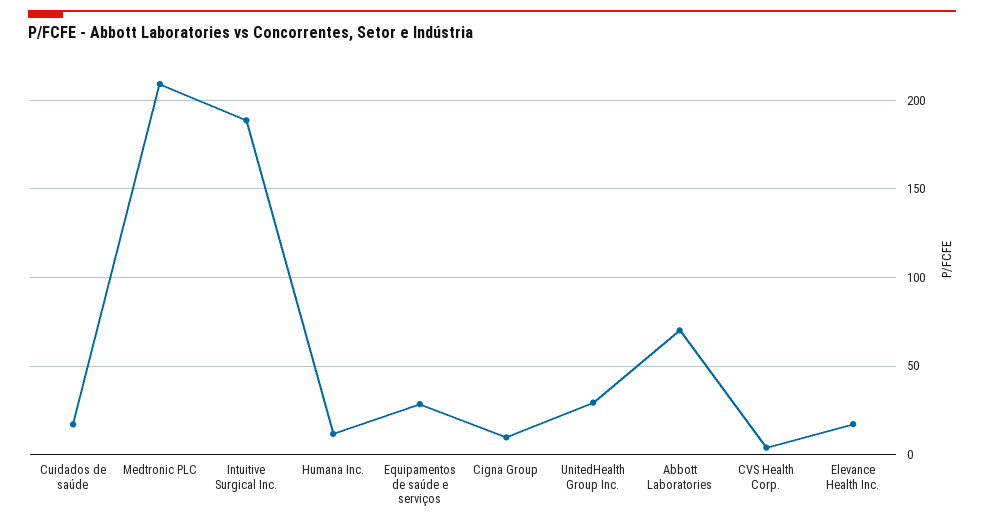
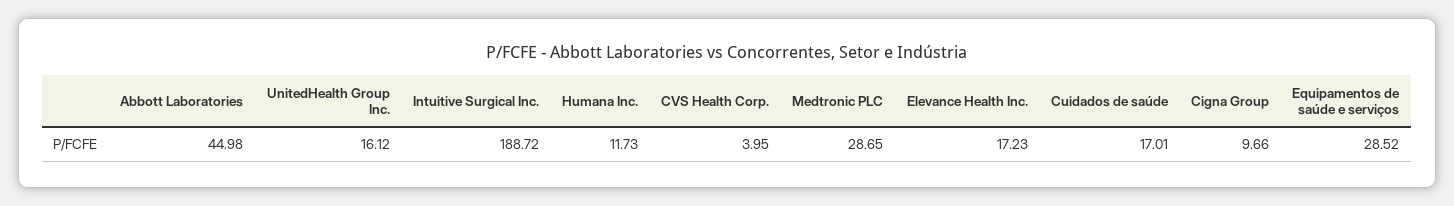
Medtronic PLC: 210 -> 28.65
UnitedHealth Group Inc.: 30 -> 16.12
Abbott Laboratories: 70 -> 44.98

